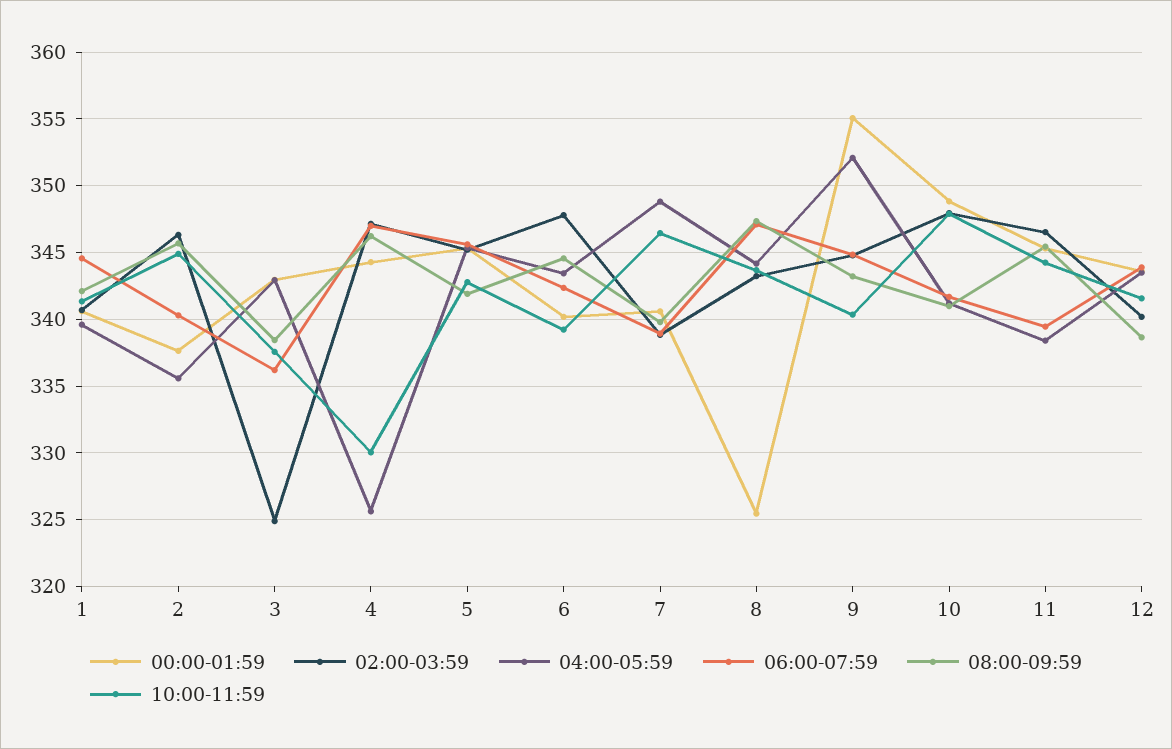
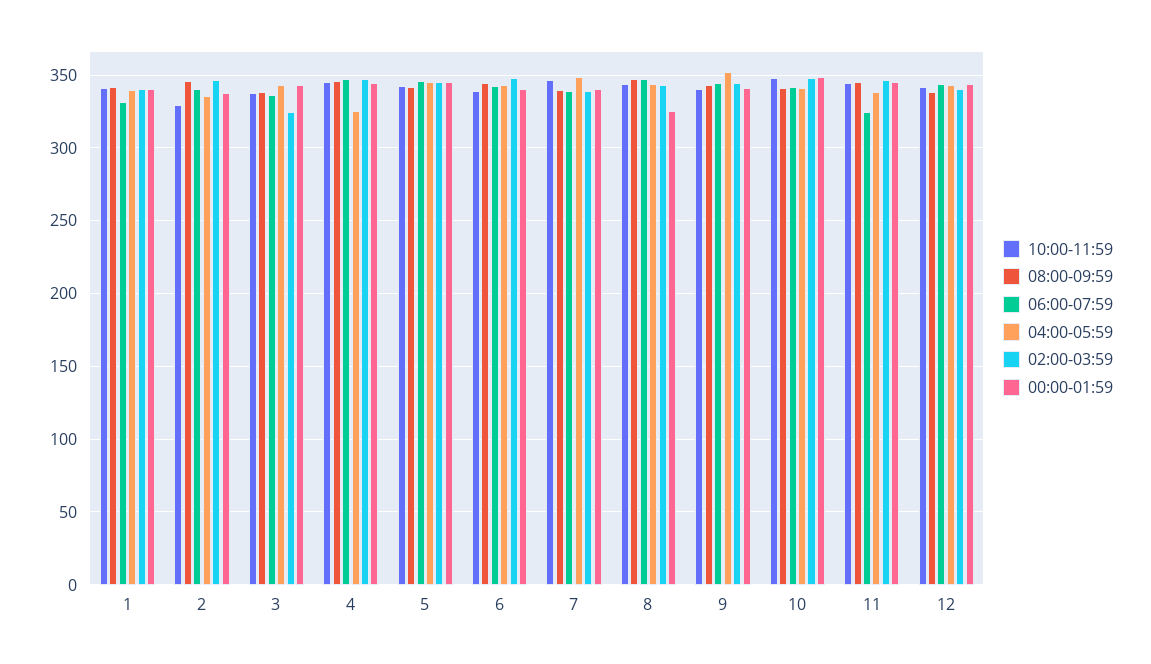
06:00-07:59, 1: 344.5 -> 330
10:00-11:59, 2: 345 -> 330
10:00-11:59, 4: 330 -> 345
00:00-01:59, 9: 355 -> 340
06:00-07:59, 11: 339.5 -> 325

